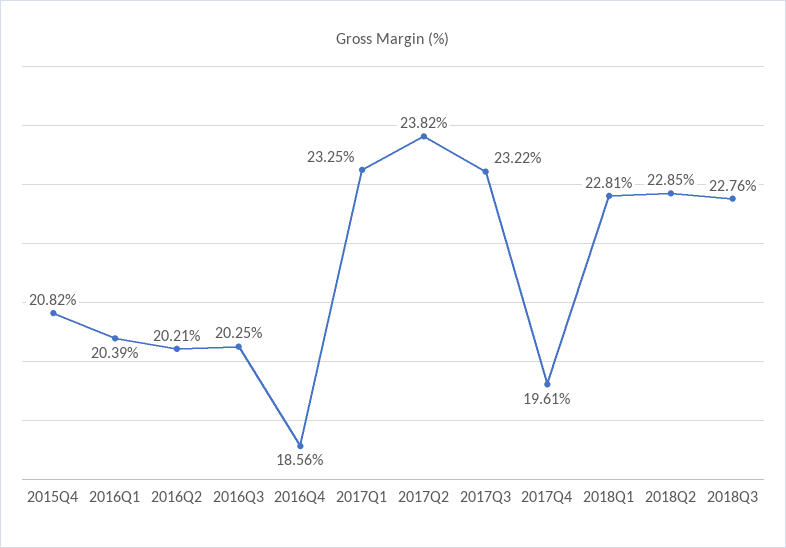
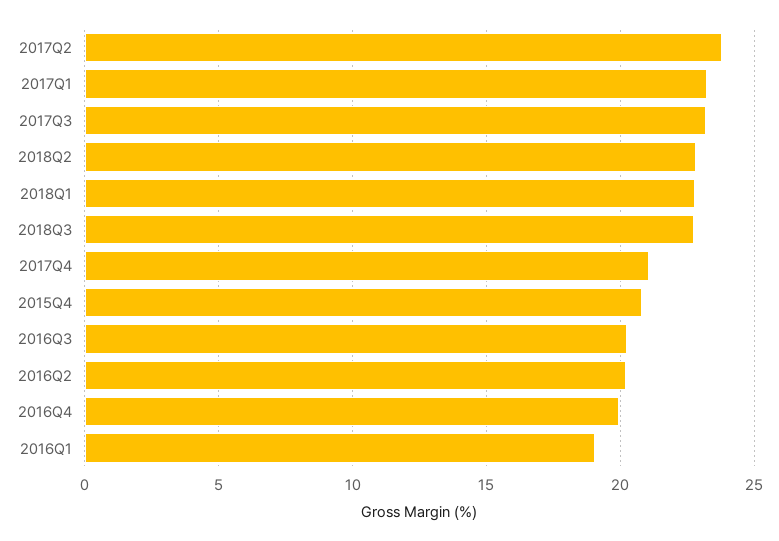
2016Q1: 20.39 -> 19
2016Q4: 18.56 -> 20
2017Q4: 19.61 -> 21

